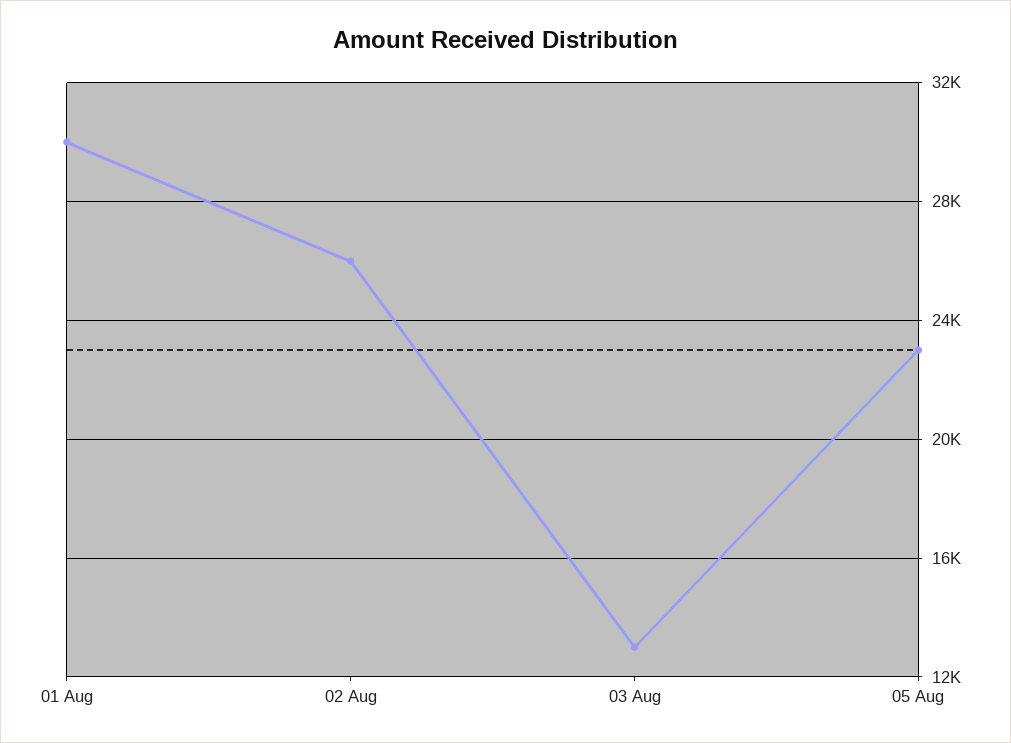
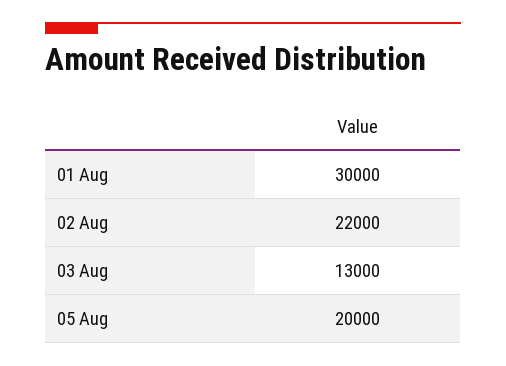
02 Aug: 26000 -> 22000
05 Aug: 23000 -> 20000

